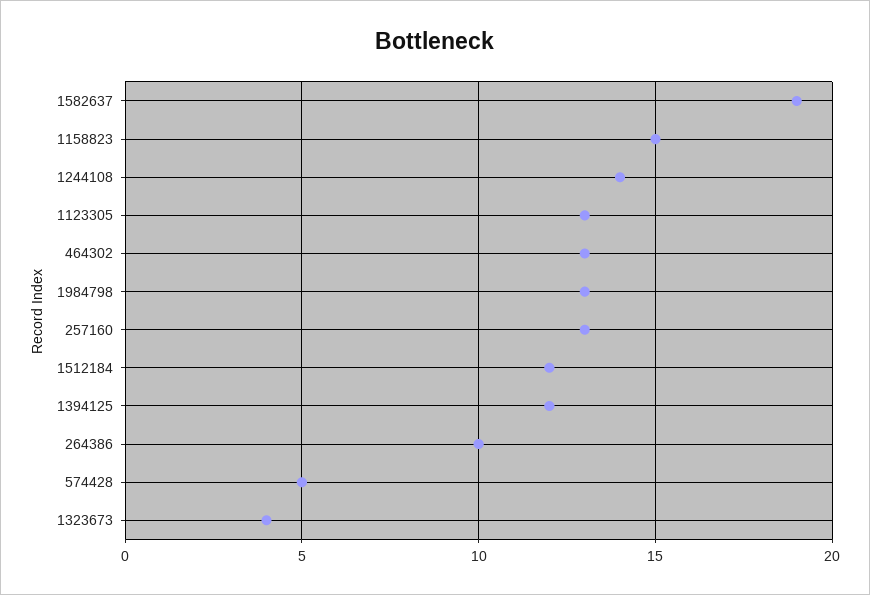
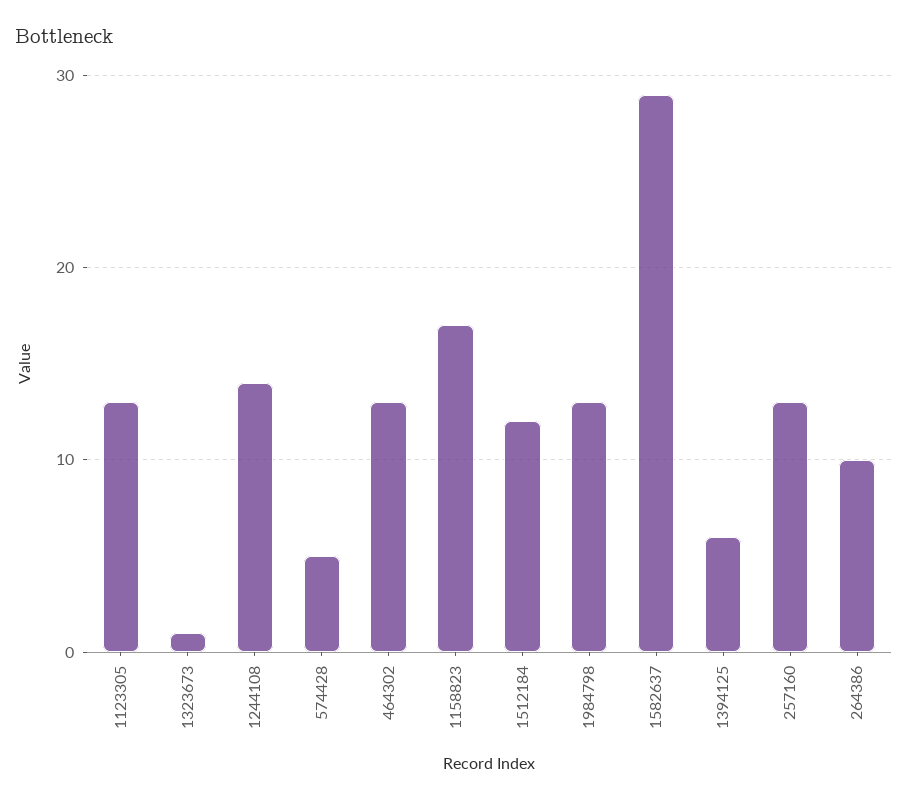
1582637: 19 -> 29
1158823: 15 -> 17
1394125: 12 -> 6
1323673: 4 -> 1

